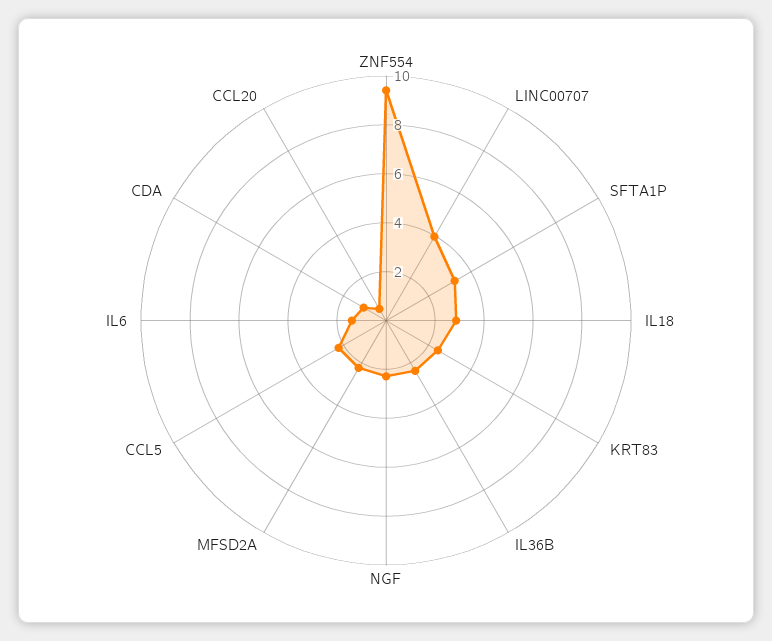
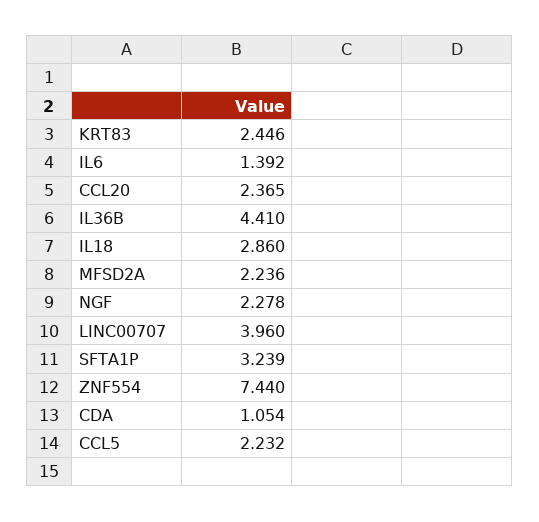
ZNF554: 9.5 -> 7.44
IL36B: 2.5 -> 4.41
CCL20: 0.5 -> 2.365

